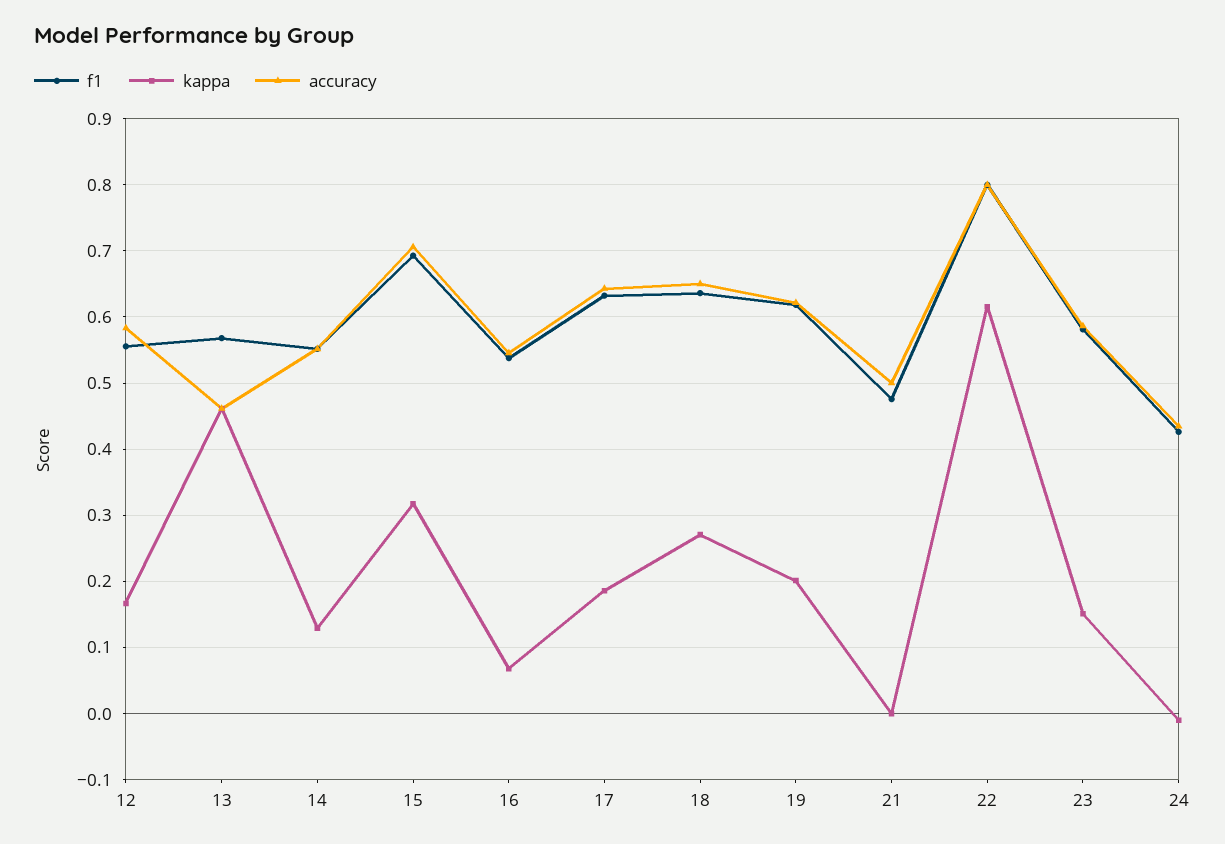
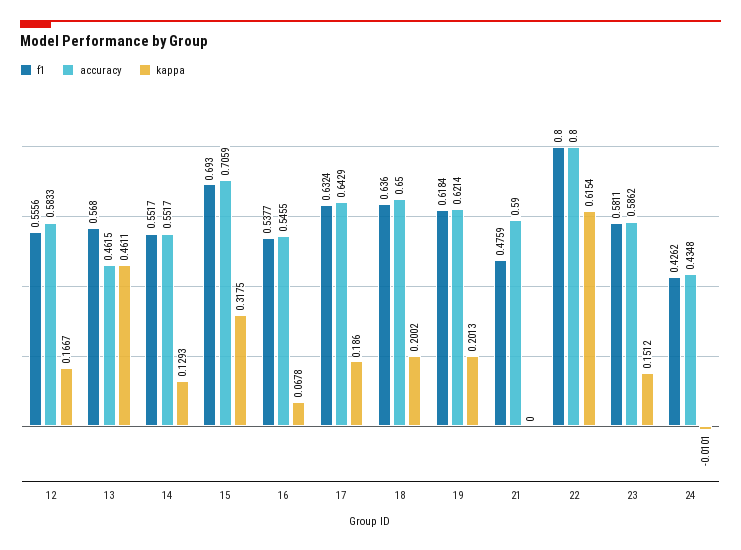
kappa, 18: 0.27 -> 0.2002
accuracy, 21: 0.5 -> 0.59

